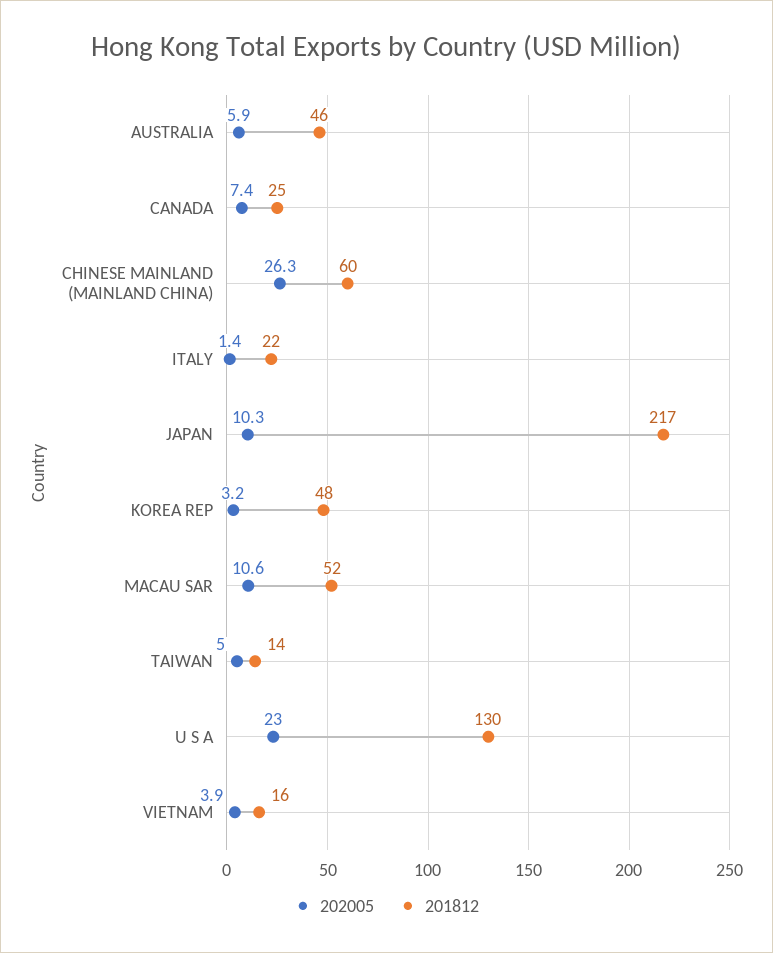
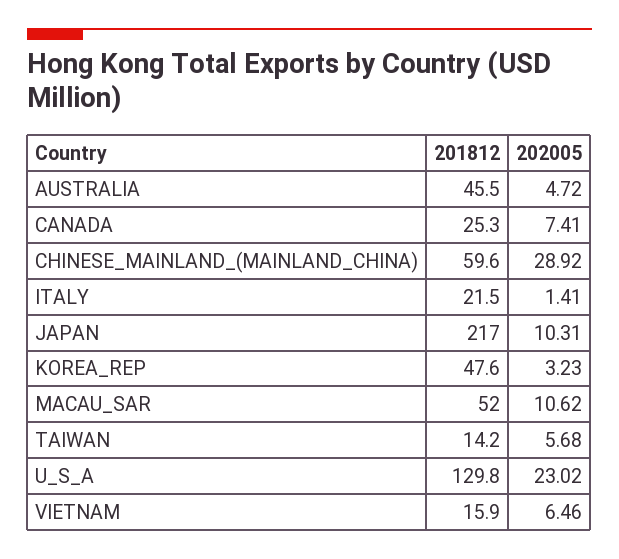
202005, AUSTRALIA: 5.9 -> 4.72
202005, CHINESE MAINLAND (MAINLAND CHINA): 26.3 -> 28.92
202005, TAIWAN: 5 -> 5.68
202005, VIETNAM: 3.9 -> 6.46

